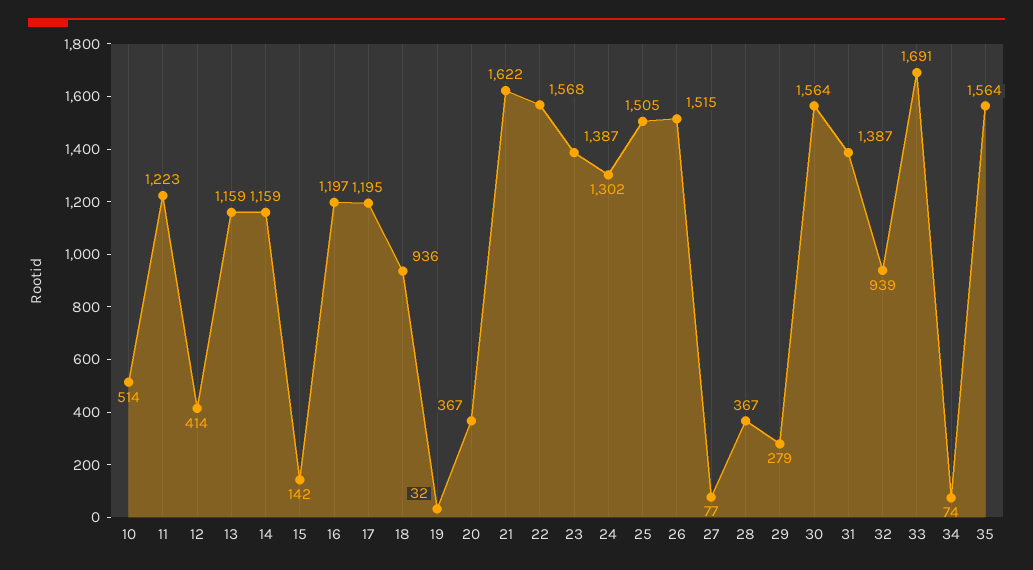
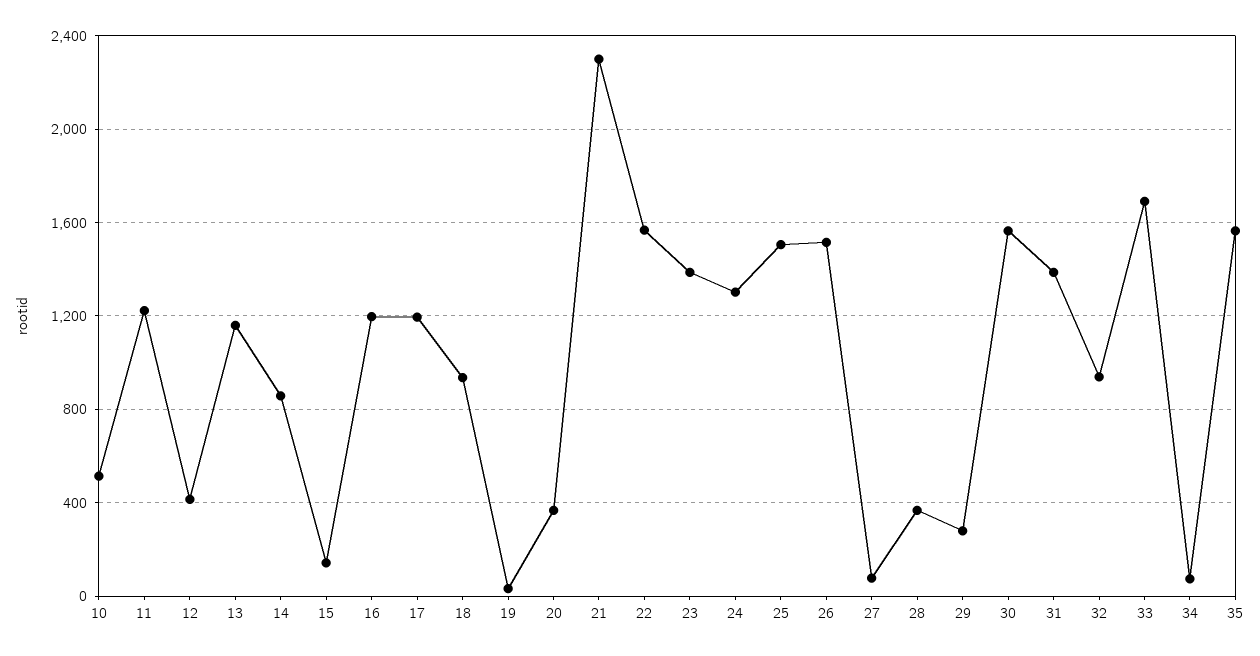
14: 1159 -> 850
21: 1622 -> 2300

